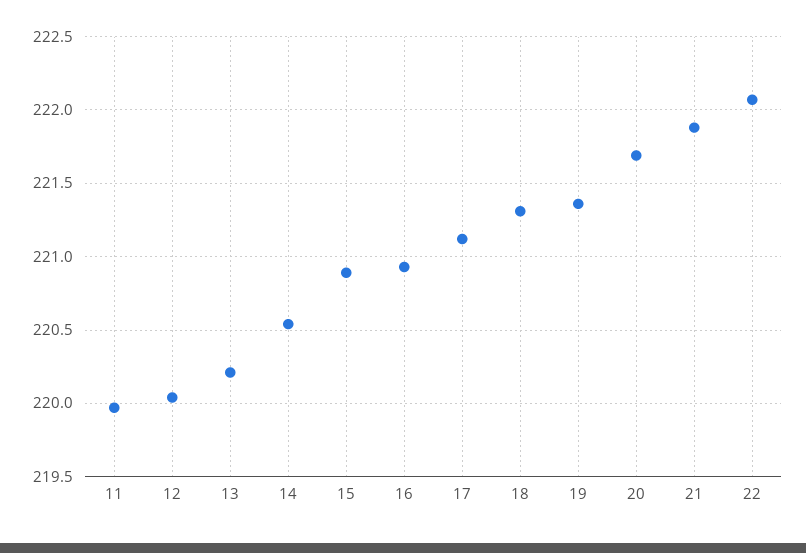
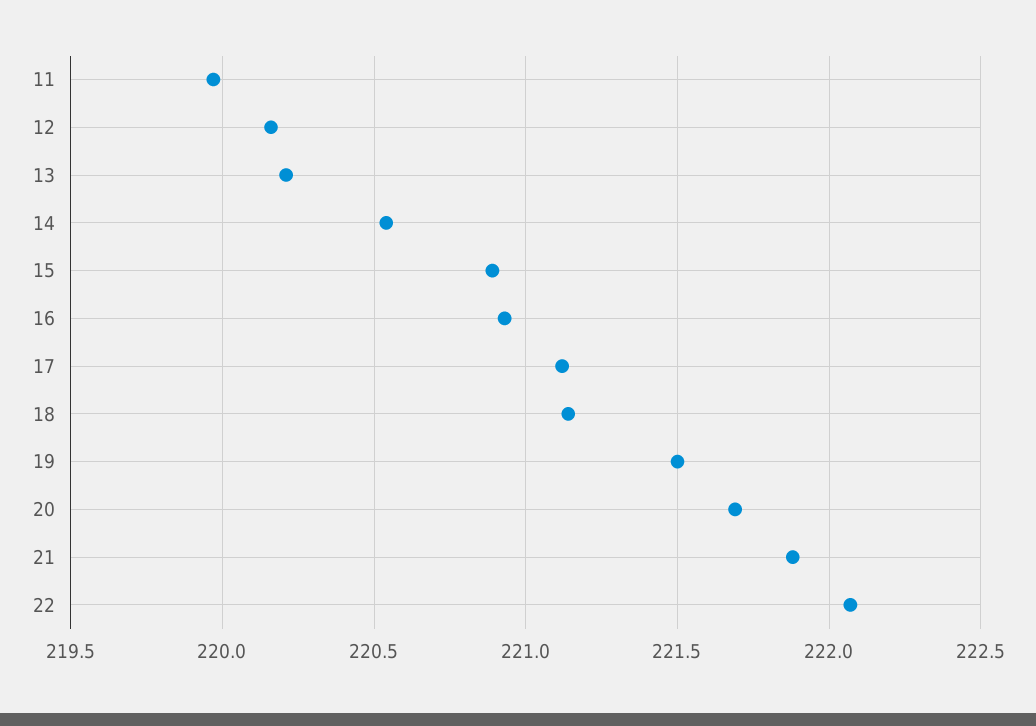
12: 220.05 -> 220.15
18: 221.3 -> 221.15
19: 221.35 -> 221.5

